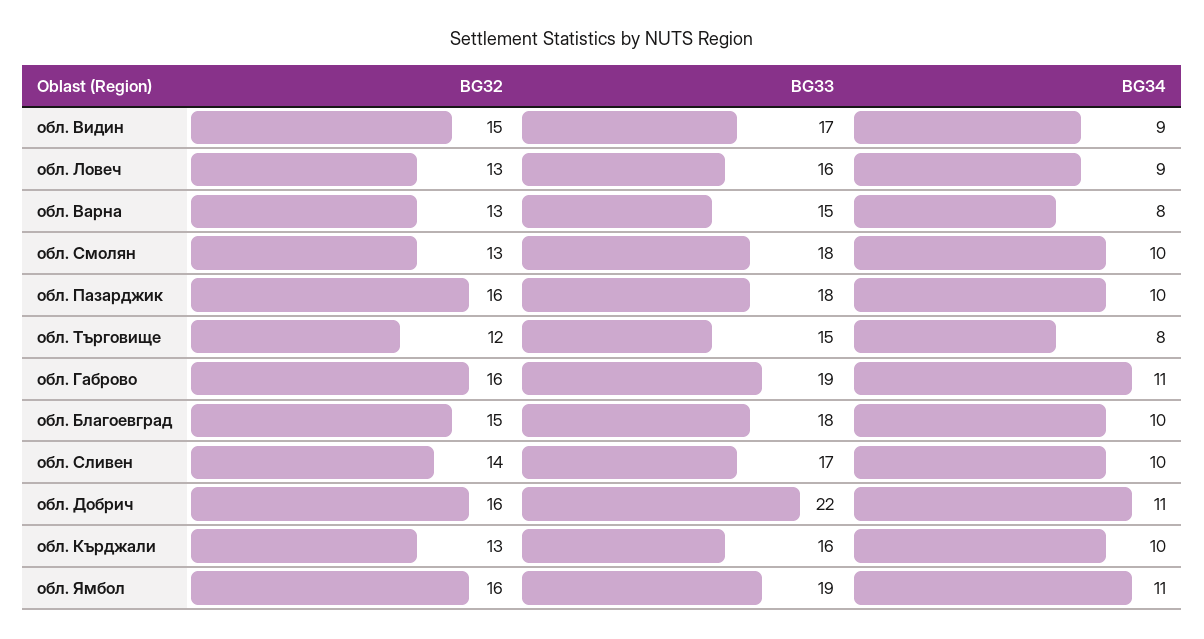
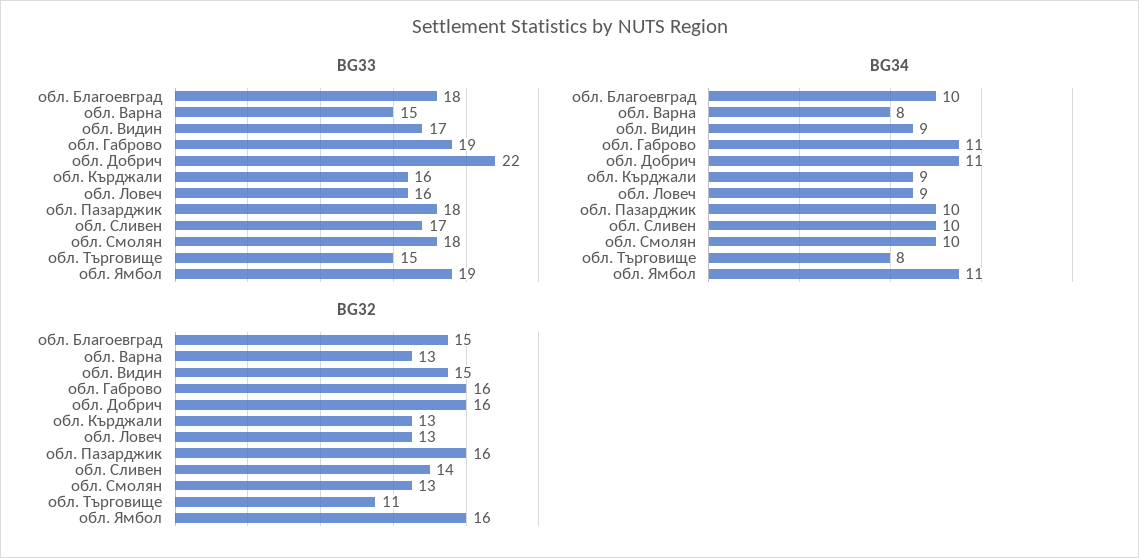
BG32, обл. Търговище: 12 -> 11
BG34, обл. Кърджали: 10 -> 9

